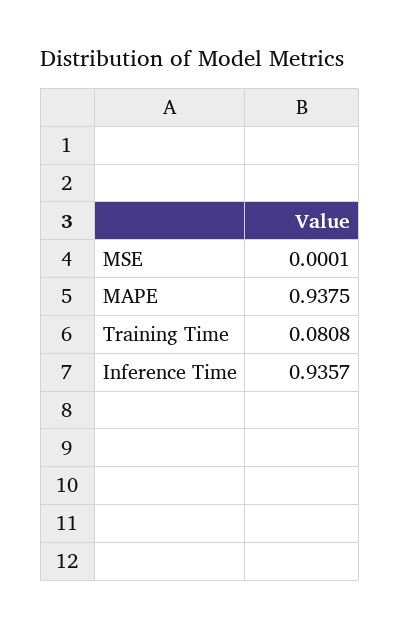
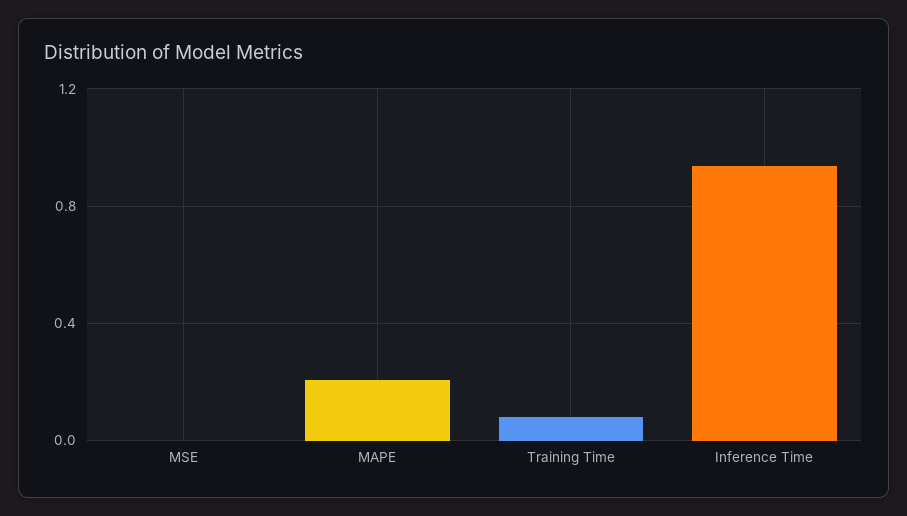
MAPE: 0.9375 -> 0.2

